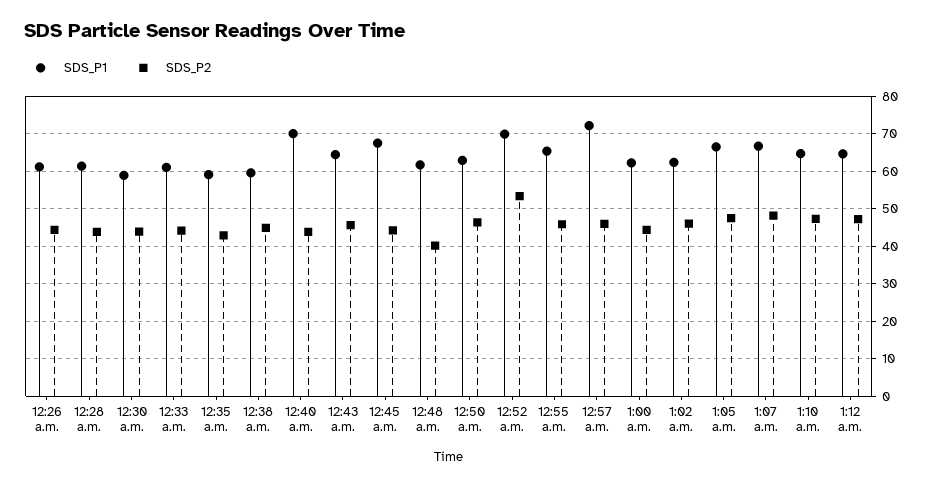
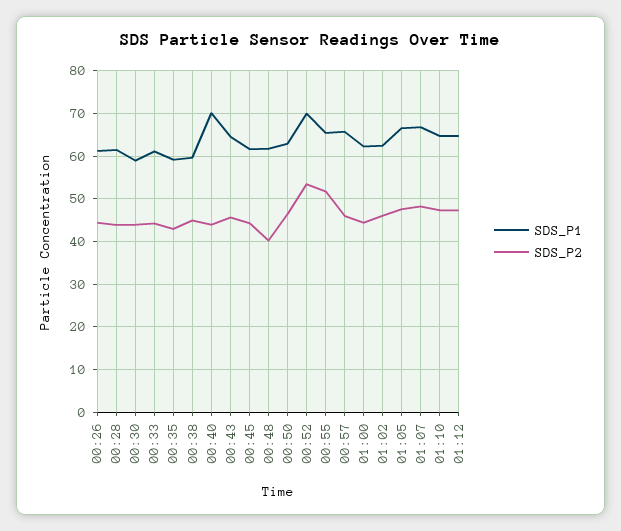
SDS_P1, 12:45 a.m.: 68 -> 62
SDS_P2, 12:55 a.m.: 46 -> 52
SDS_P1, 12:57 a.m.: 72 -> 66

